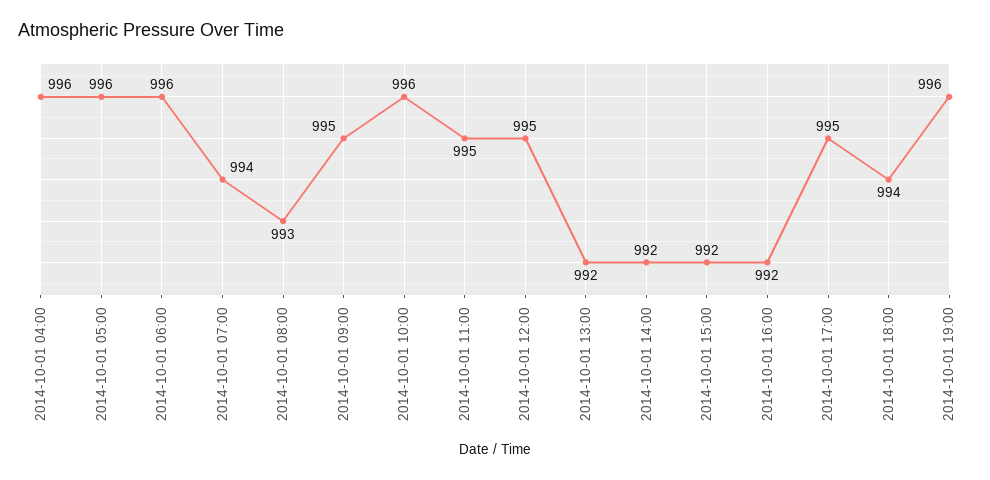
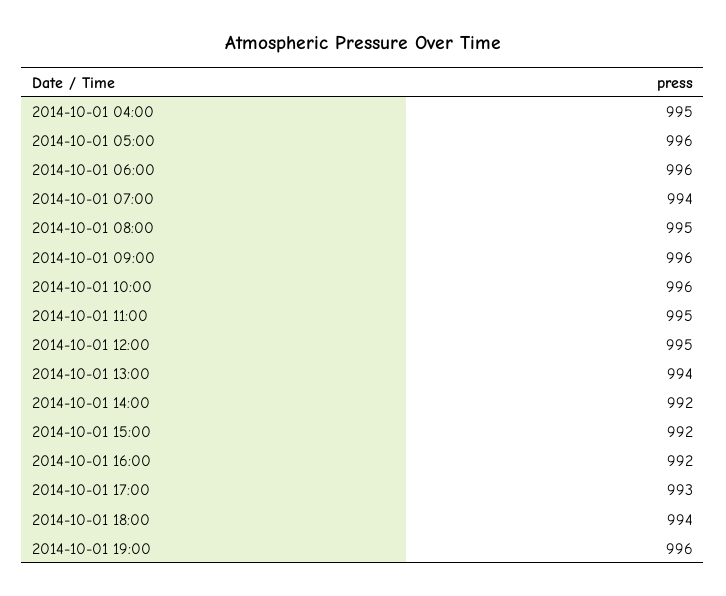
2014-10-01 04:00: 996 -> 995
2014-10-01 08:00: 993 -> 995
2014-10-01 09:00: 995 -> 996
2014-10-01 13:00: 992 -> 994
2014-10-01 17:00: 995 -> 993

